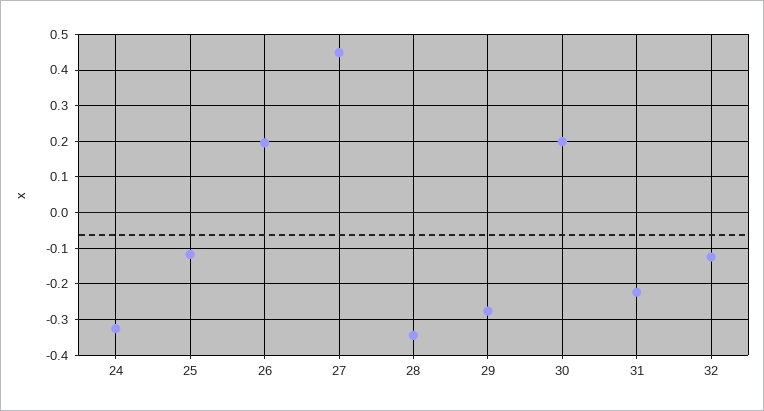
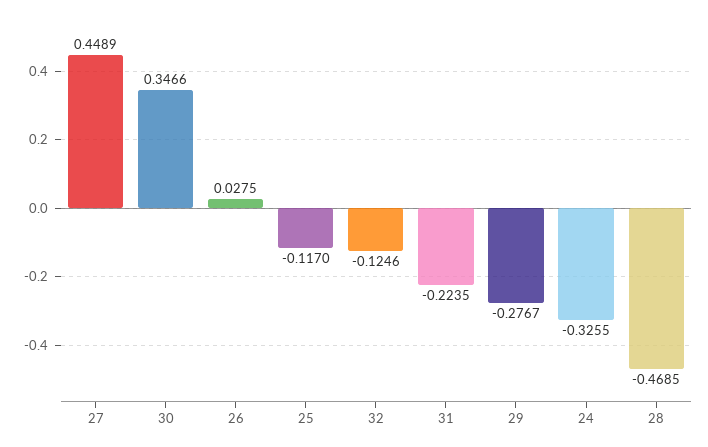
26: 0.2 -> 0.0275
28: -0.34 -> -0.4685
30: 0.2 -> 0.3466

